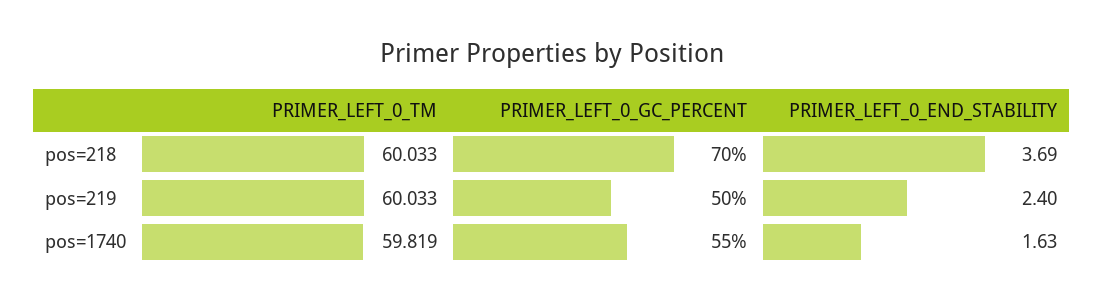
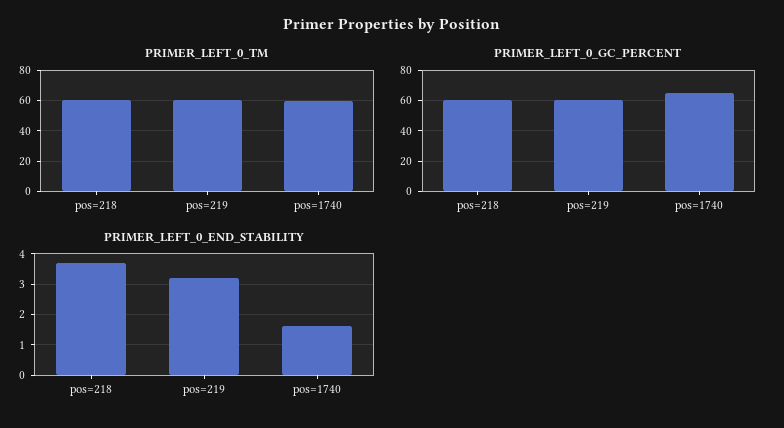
PRIMER_LEFT_0_GC_PERCENT, pos=218: 70 -> 60
PRIMER_LEFT_0_GC_PERCENT, pos=219: 50 -> 60
PRIMER_LEFT_0_END_STABILITY, pos=219: 2.4 -> 3.2
PRIMER_LEFT_0_GC_PERCENT, pos=1740: 55 -> 65

